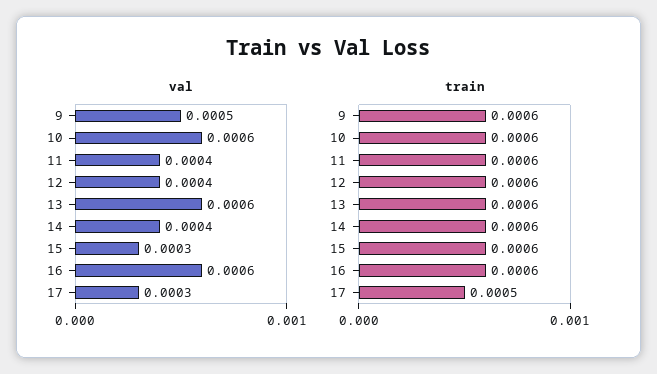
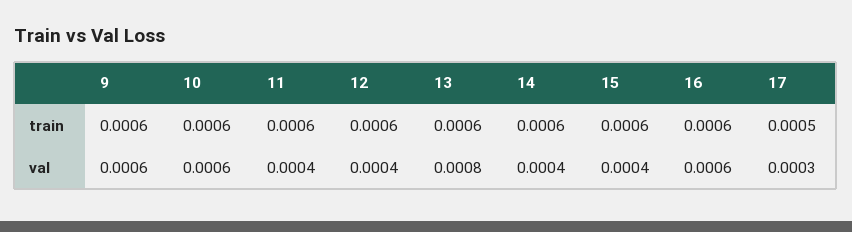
val, 9: 0.0005 -> 0.0006
val, 13: 0.0006 -> 0.0008
val, 15: 0.0003 -> 0.0004

